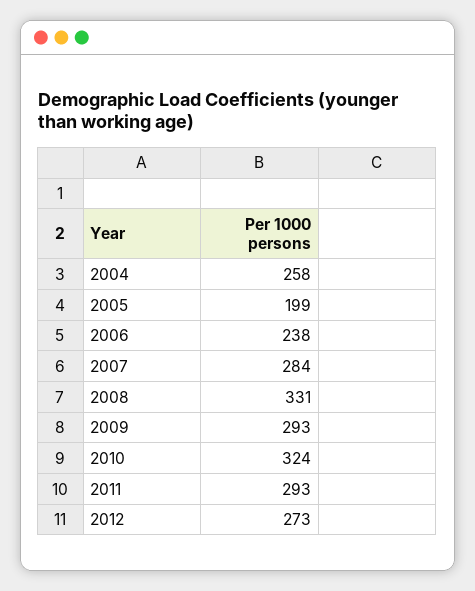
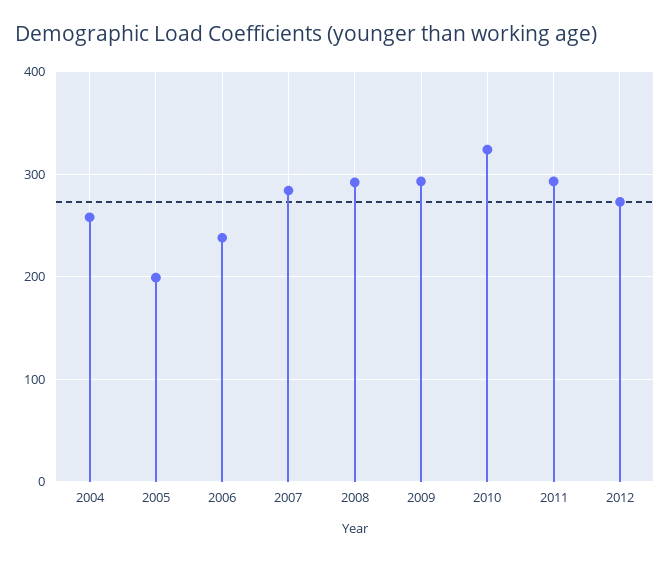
2008: 331 -> 290

